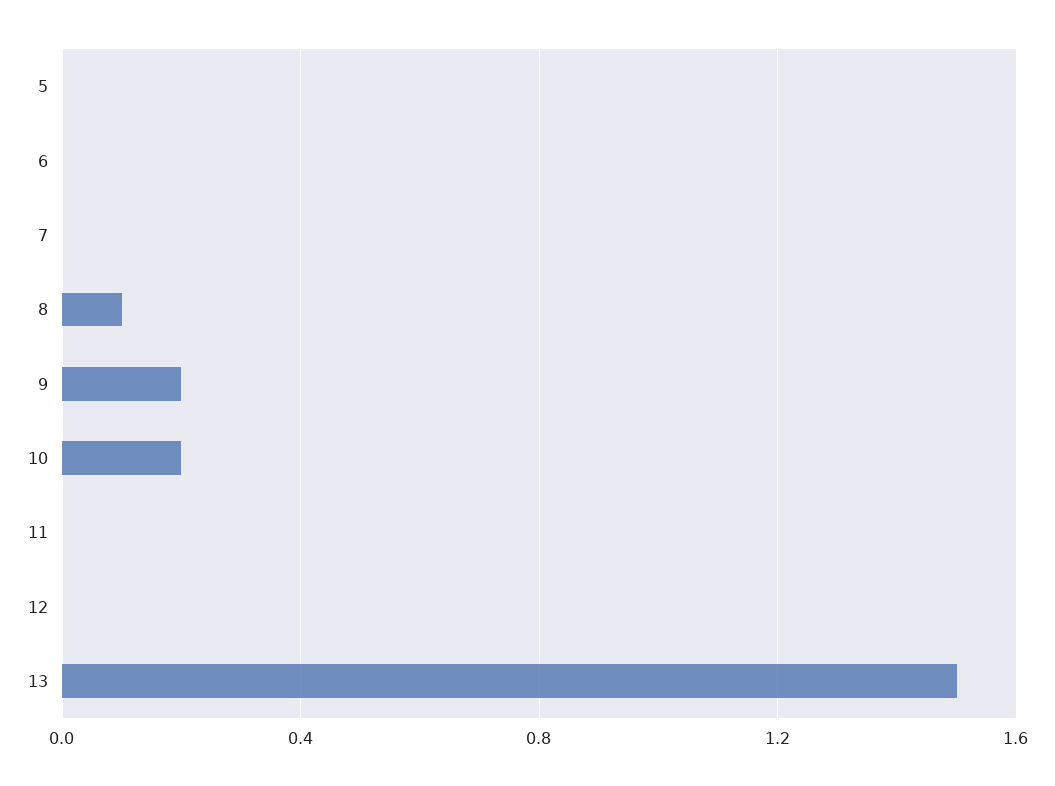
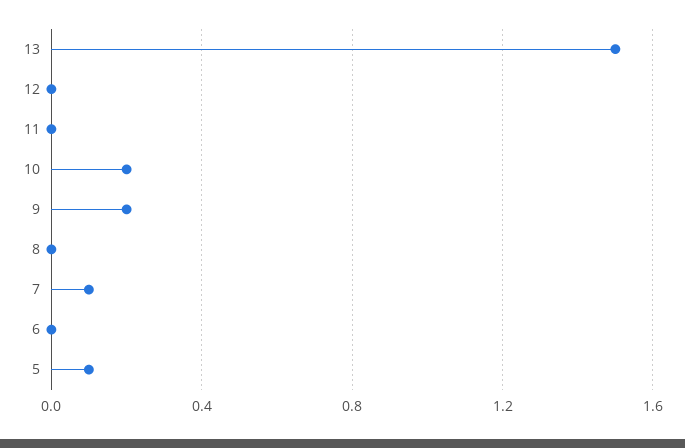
5: 0 -> 0.1
7: 0 -> 0.1
8: 0.1 -> 0

